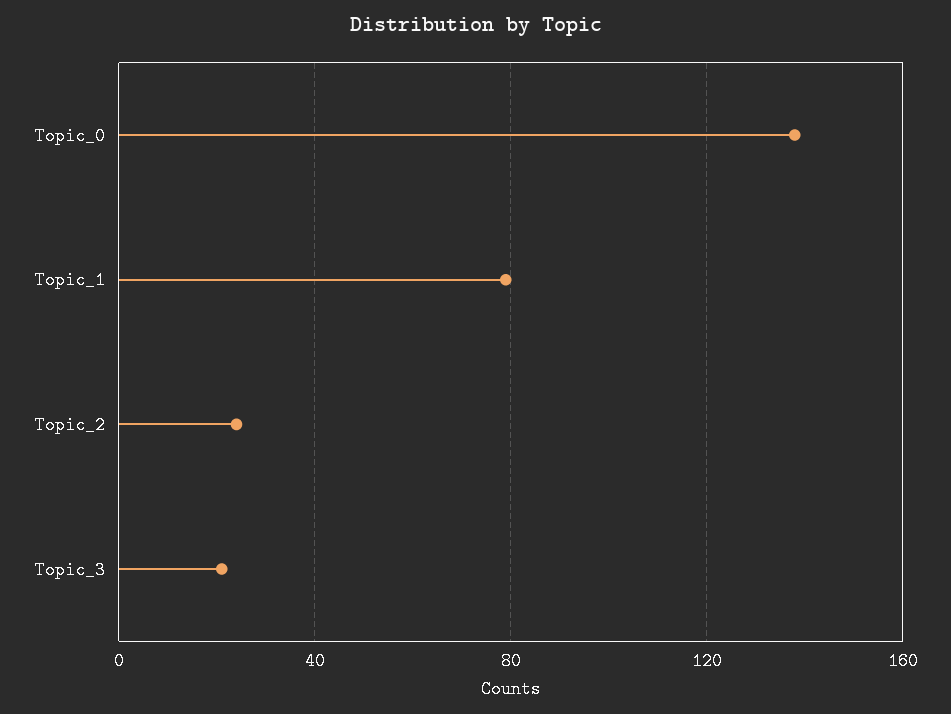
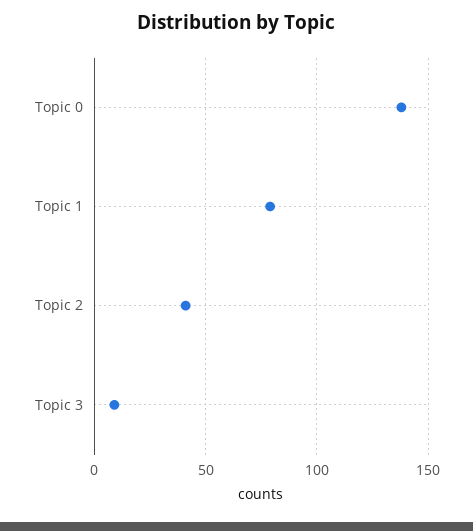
Topic_2: 25 -> 40
Topic_3: 20 -> 10

